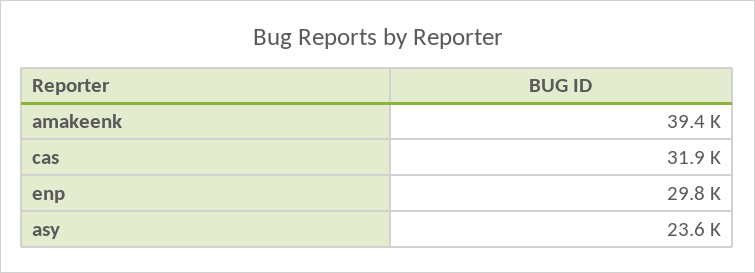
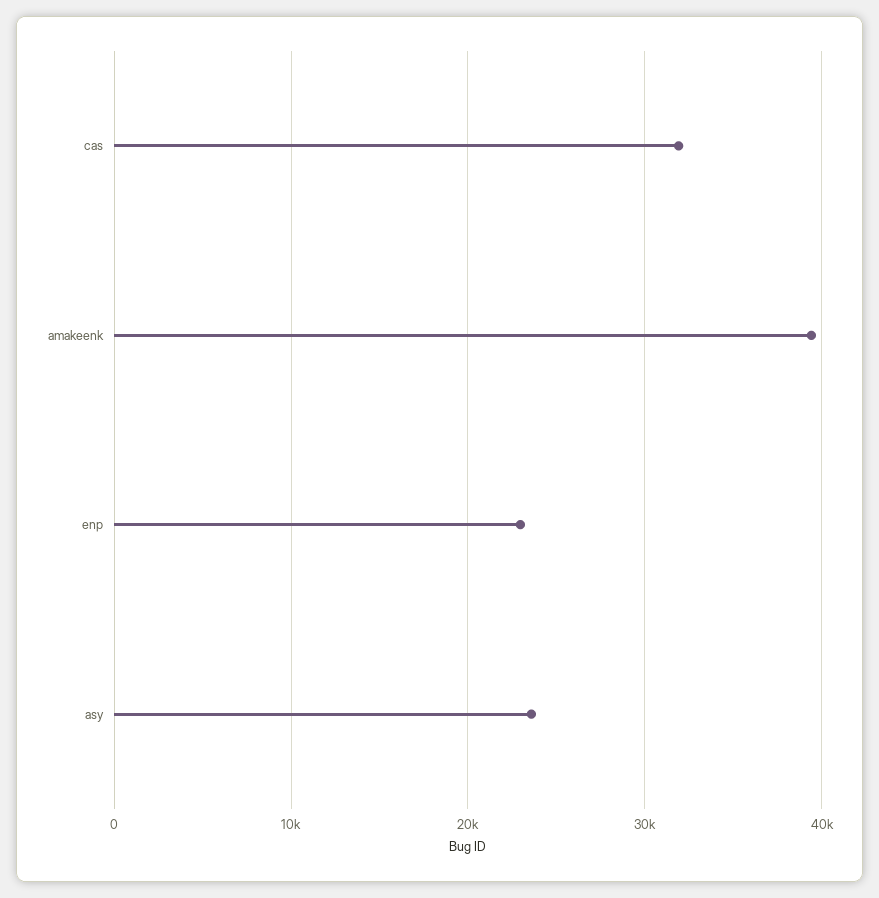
enp: 29800 -> 23000

